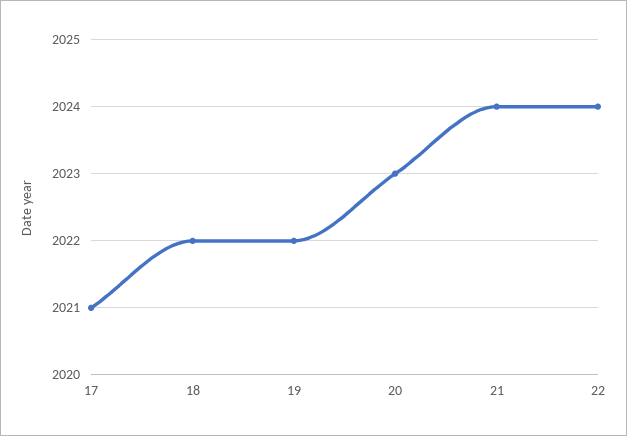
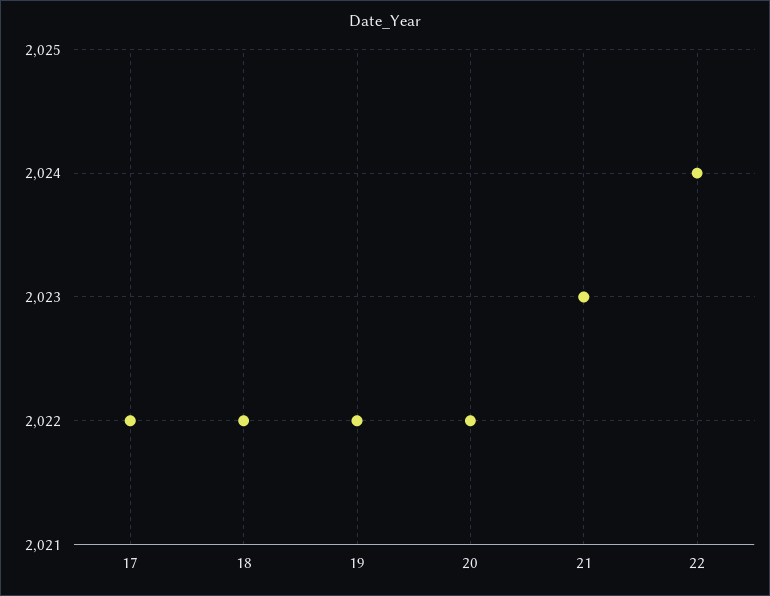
17: 2021 -> 2022
20: 2023 -> 2022
21: 2024 -> 2023

